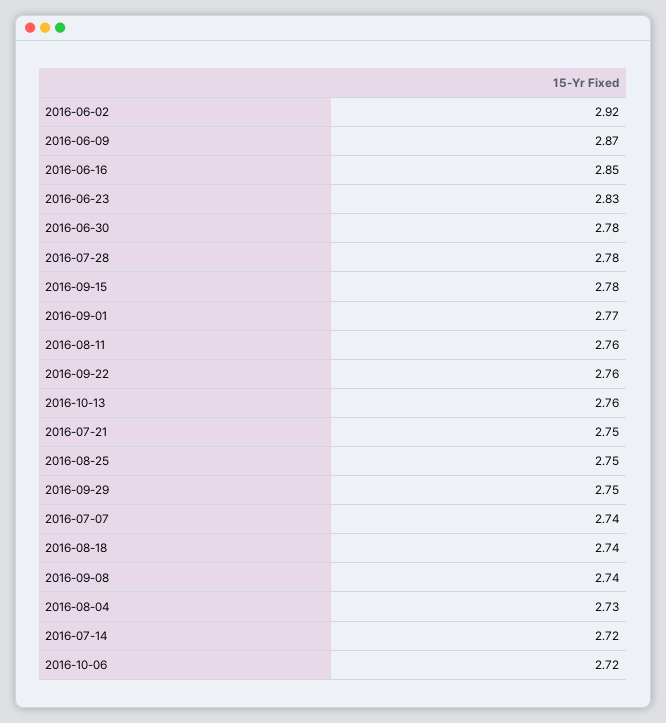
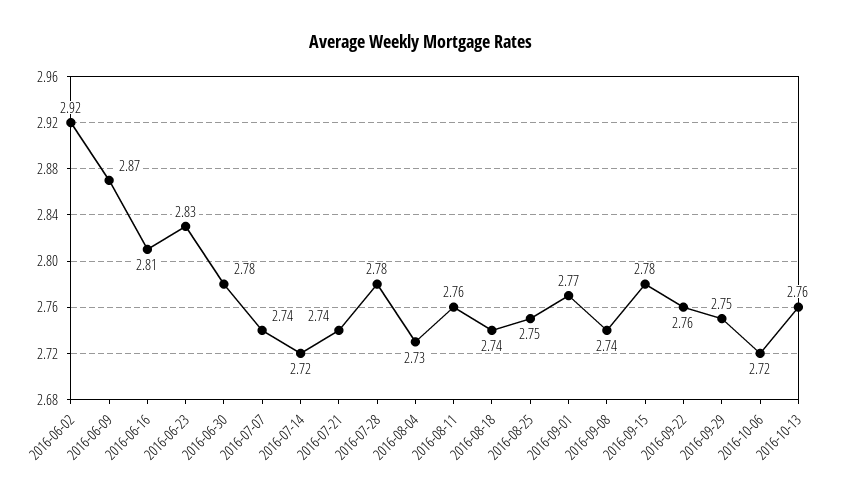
2016-06-16: 2.85 -> 2.81
2016-07-21: 2.75 -> 2.74

